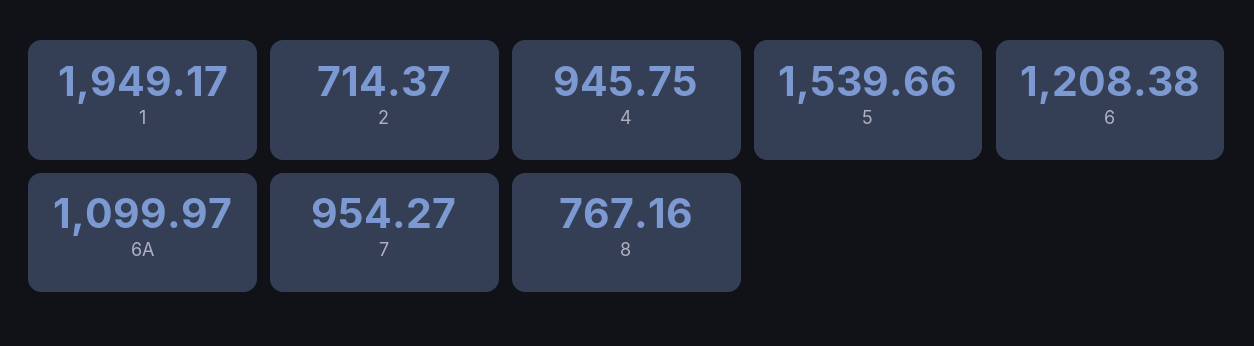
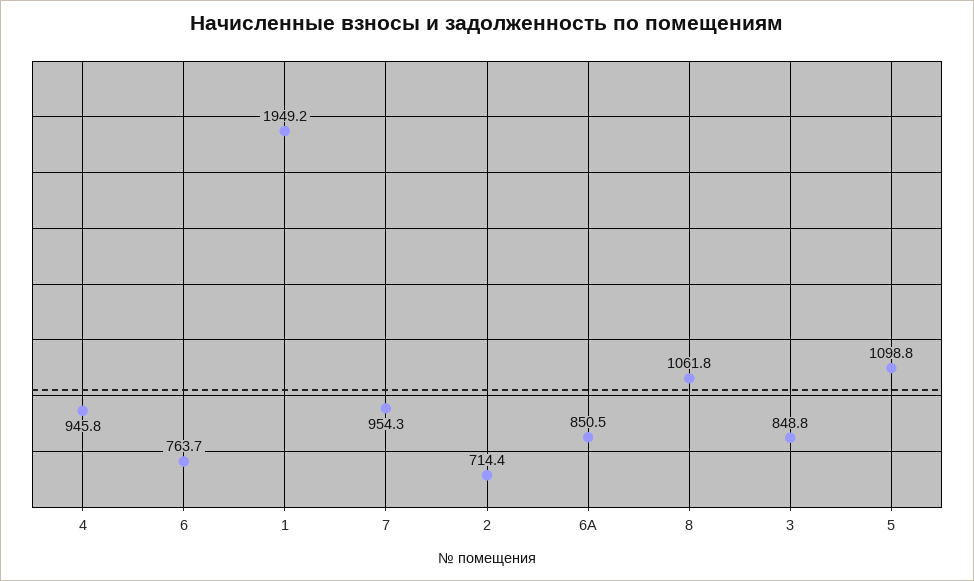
5: 1539.66 -> 1098.8
6: 1208.38 -> 763.7
6А: 1099.97 -> 850.5
8: 767.16 -> 1061.8
3: none -> 848.8

